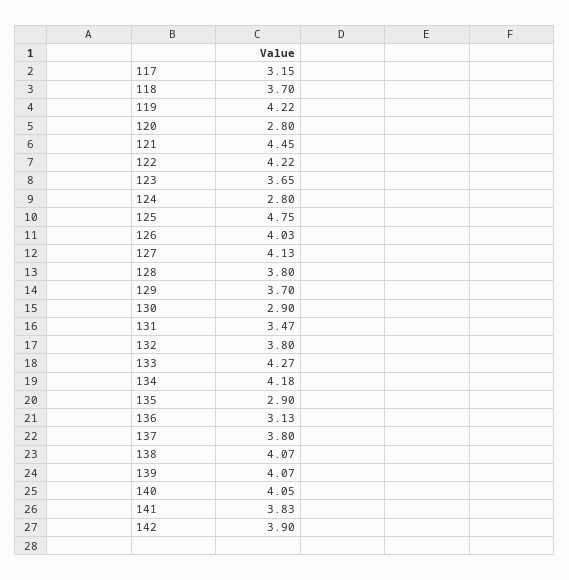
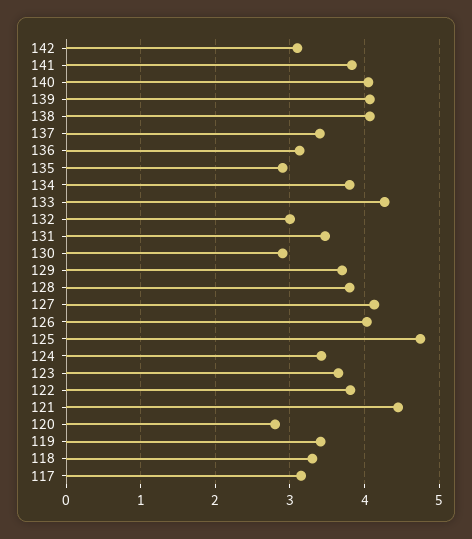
118: 3.7 -> 3.3
119: 4.22 -> 3.4
122: 4.22 -> 3.8
124: 2.8 -> 3.4
132: 3.8 -> 3
134: 4.18 -> 3.8
137: 3.8 -> 3.4
142: 3.9 -> 3.1

